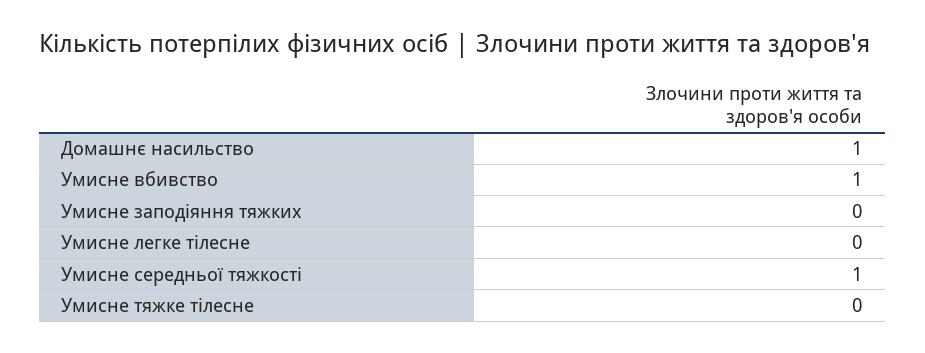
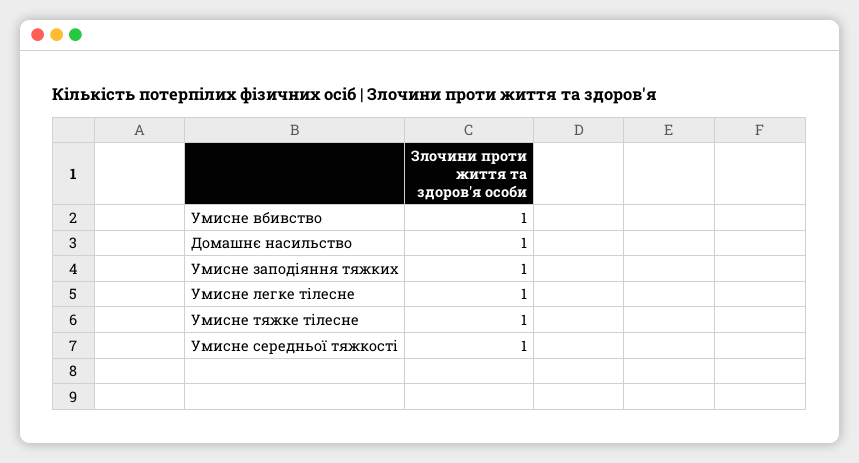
Умисне заподіяння тяжких: 0 -> 1
Умисне легке тілесне: 0 -> 1
Умисне тяжке тілесне: 0 -> 1

